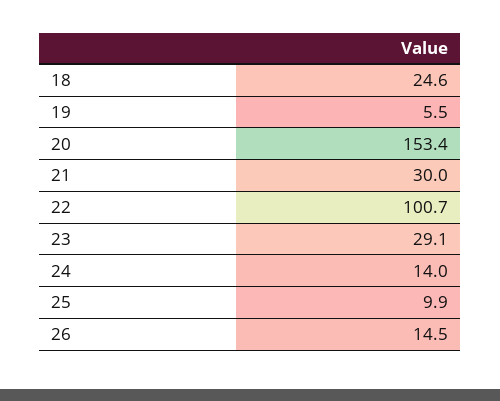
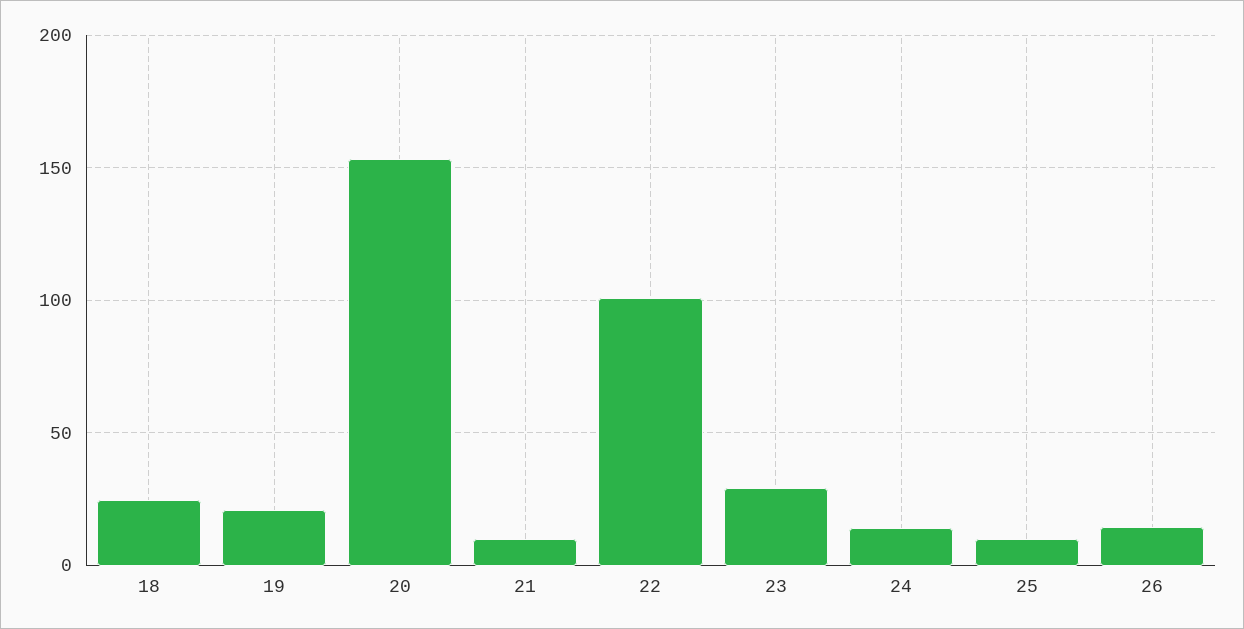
19: 5.5 -> 20
21: 30 -> 10

